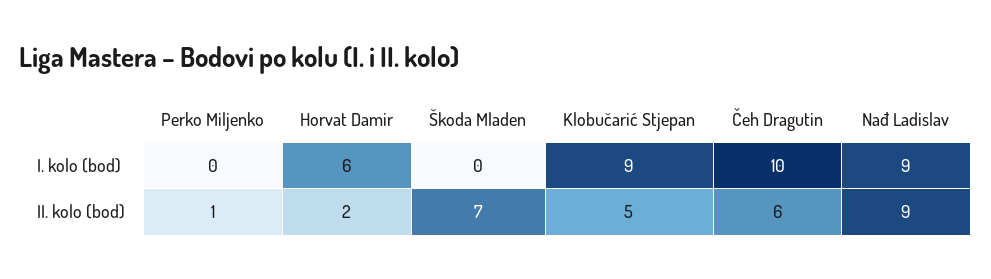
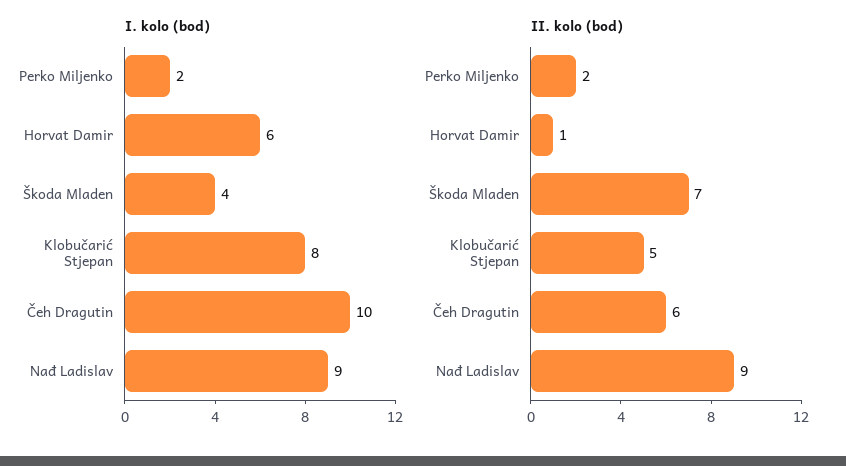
I. kolo (bod), Perko Miljenko: 0 -> 2
I. kolo (bod), Škoda Mladen: 0 -> 4
I. kolo (bod), Klobučarić Stjepan: 9 -> 8
II. kolo (bod), Perko Miljenko: 1 -> 2
II. kolo (bod), Horvat Damir: 2 -> 1

